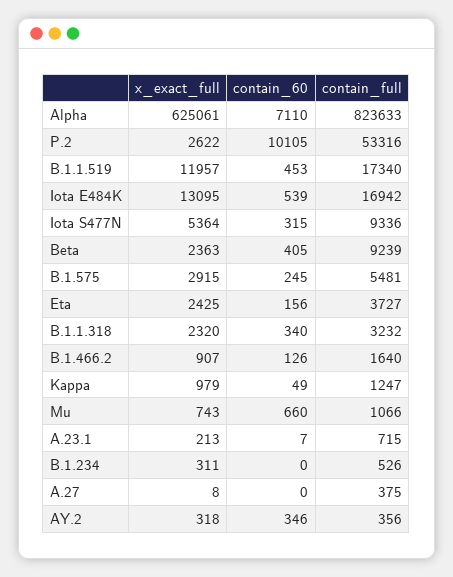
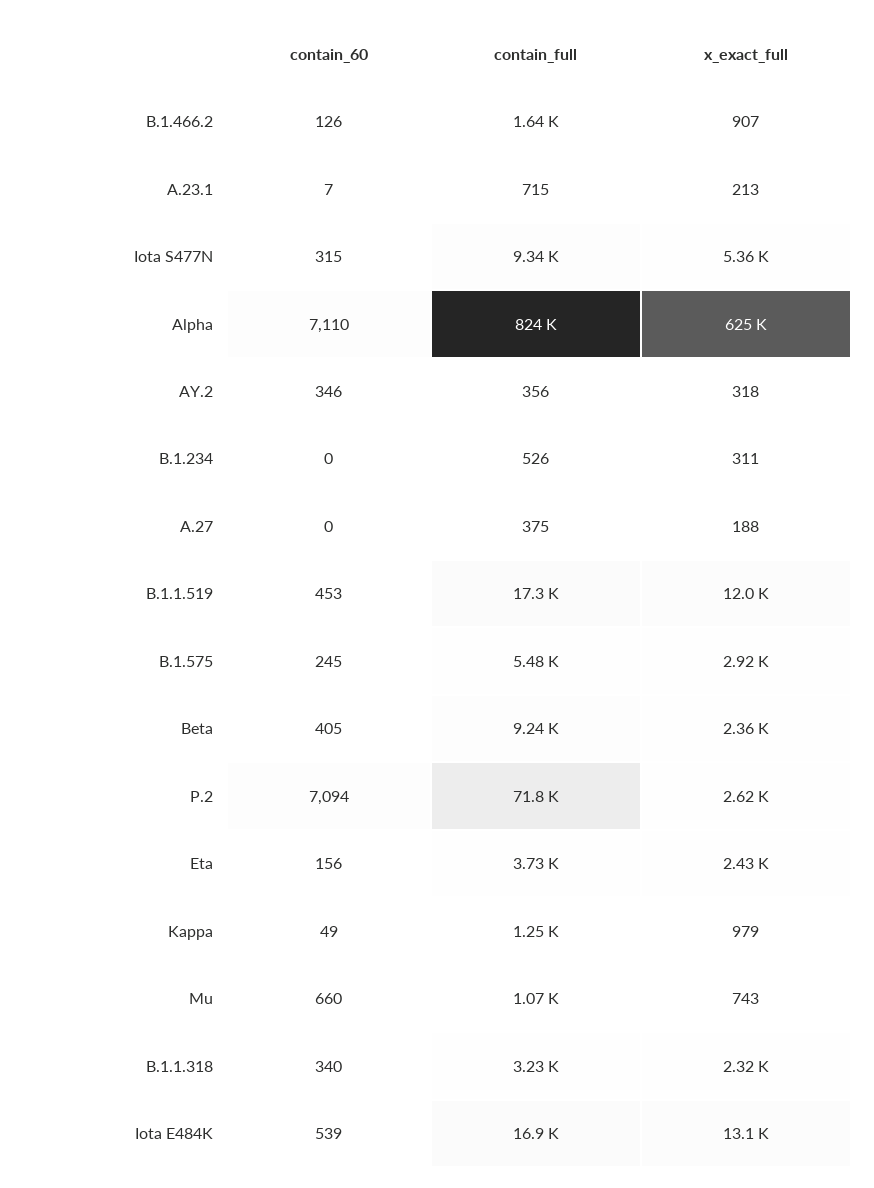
contain_60, P.2: 10105 -> 7094
contain_full, P.2: 53316 -> 71800
x_exact_full, A.27: 8 -> 188

